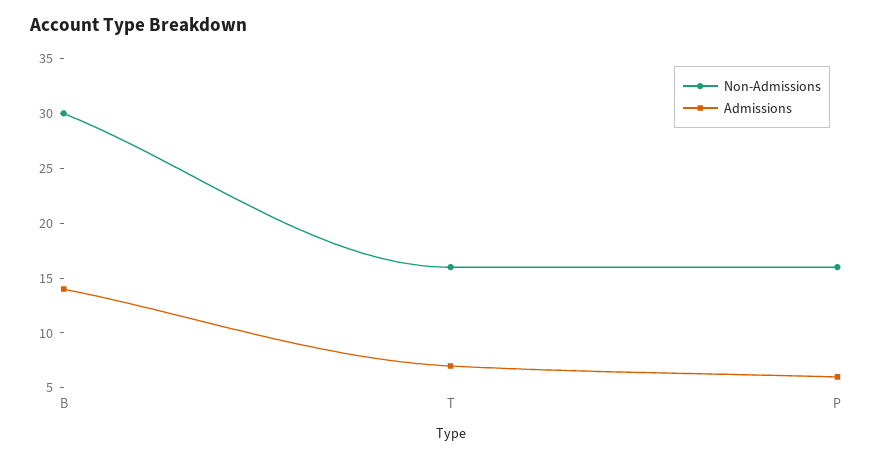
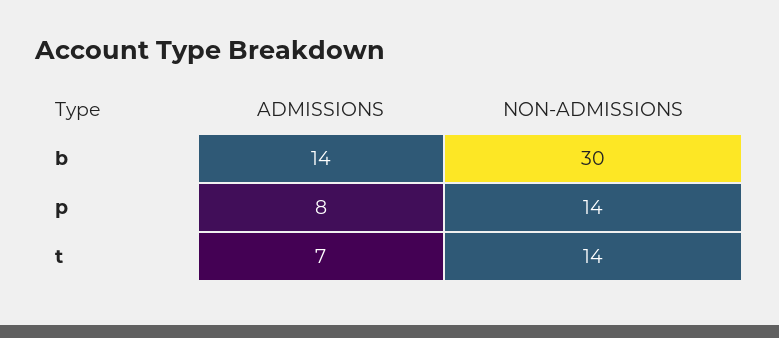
Non-Admissions, T: 16 -> 14
Non-Admissions, P: 16 -> 14
Admissions, P: 6 -> 8

